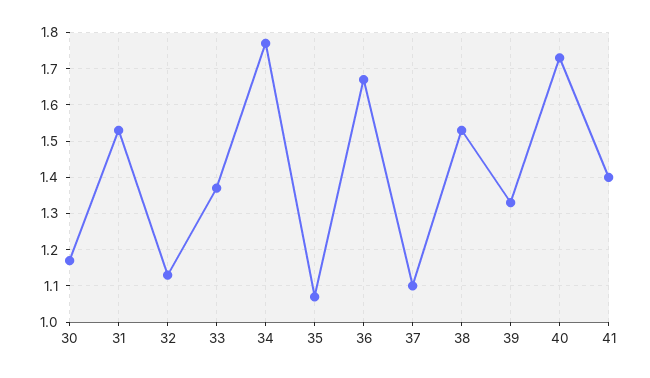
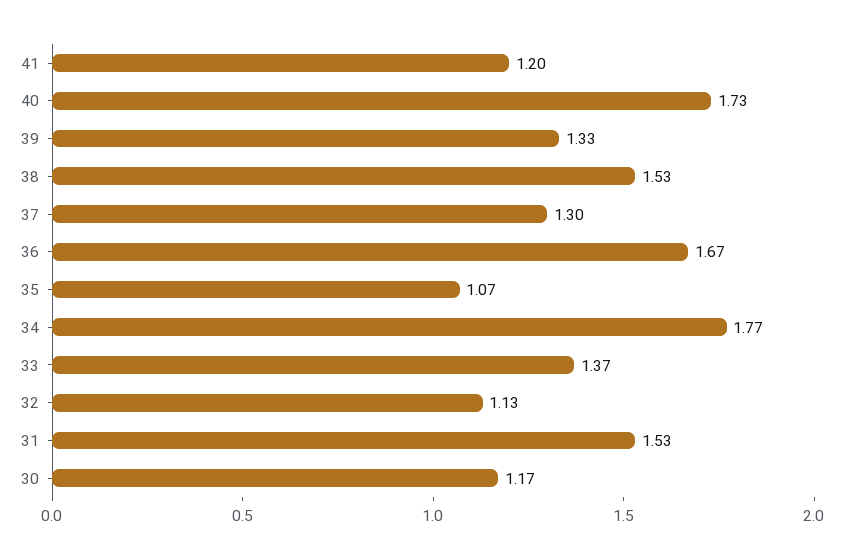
37: 1.1 -> 1.3
41: 1.4 -> 1.2

